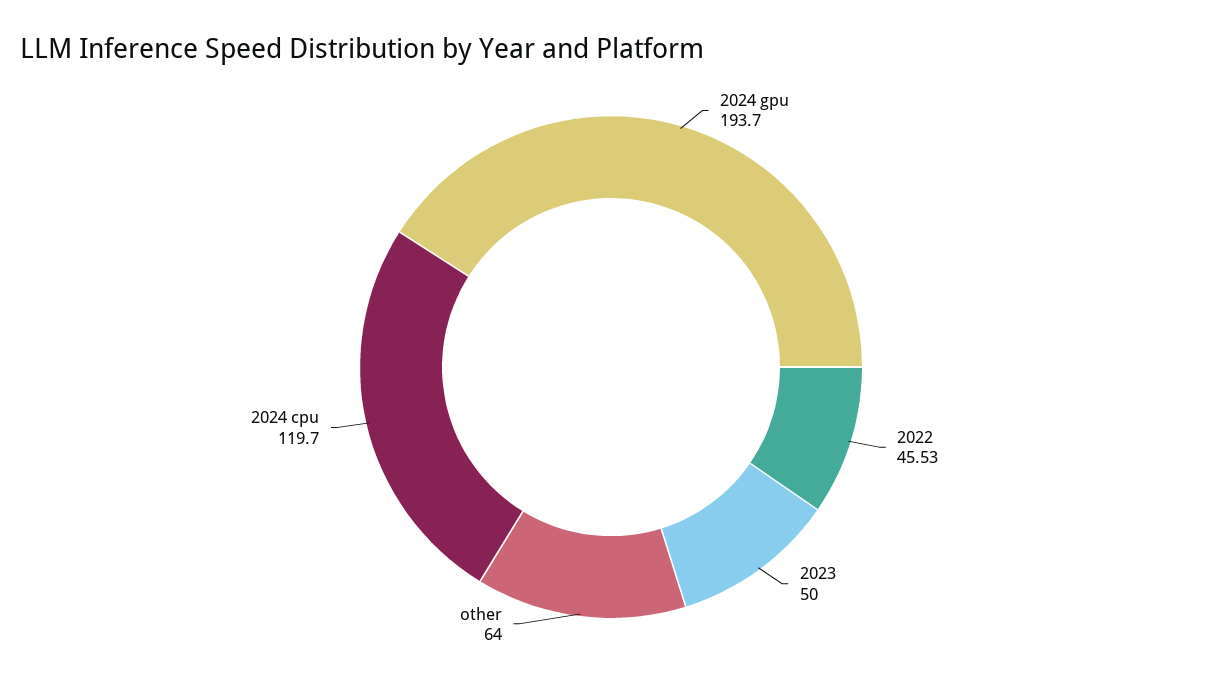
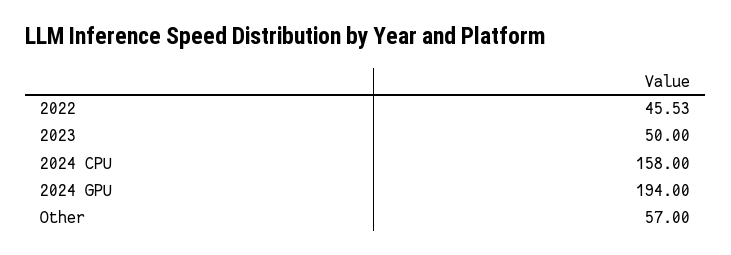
2024 gpu: 193.7 -> 194
other: 64 -> 57
2024 cpu: 119.7 -> 158

